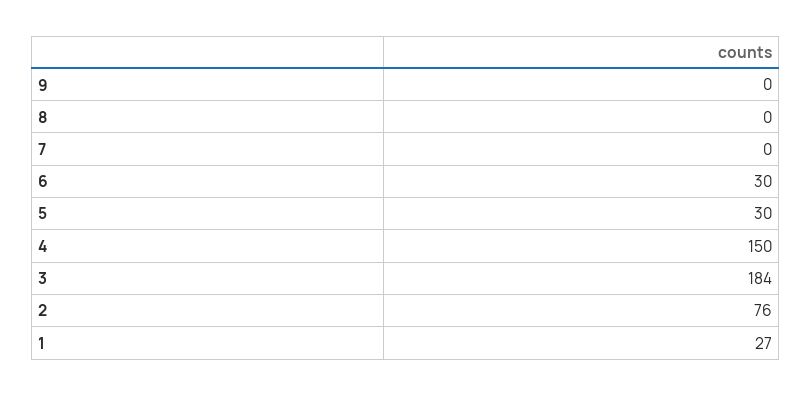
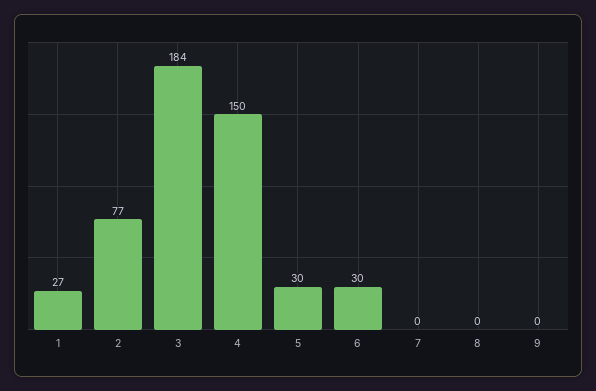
2: 76 -> 77

